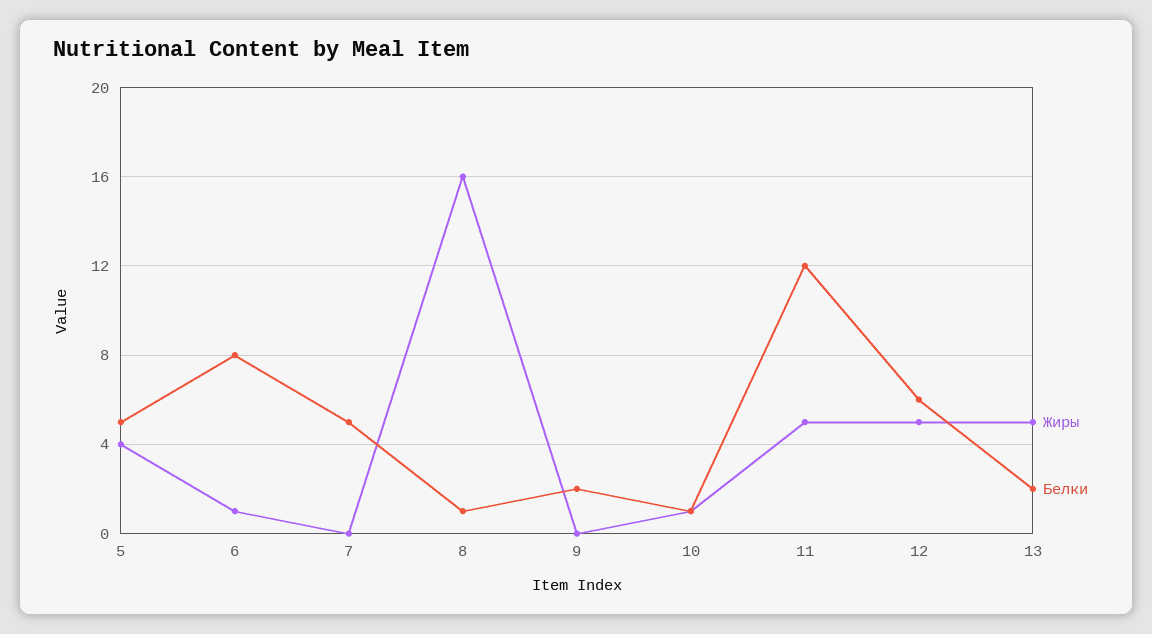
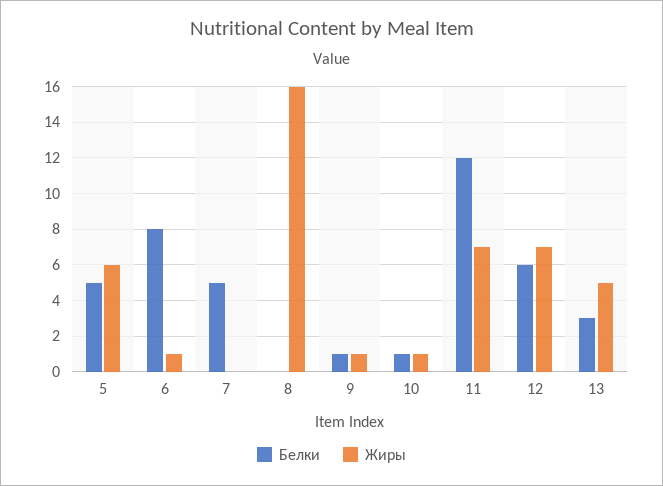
Жиры, 5: 4 -> 6
Белки, 8: 1 -> 0
Жиры, 9: 0 -> 1
Белки, 9: 2 -> 1
Жиры, 11: 5 -> 7
Жиры, 12: 5 -> 7
Белки, 13: 2 -> 3

